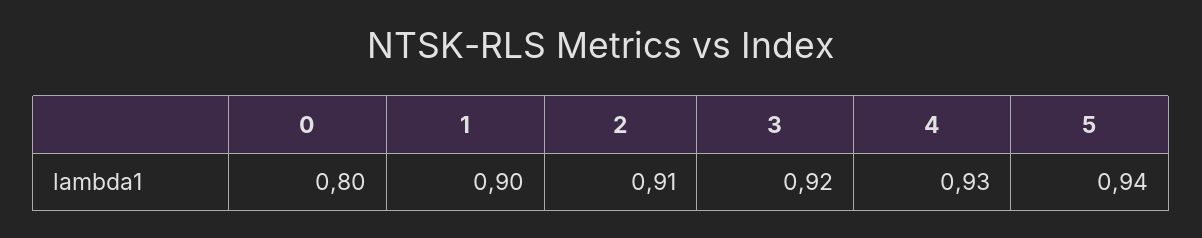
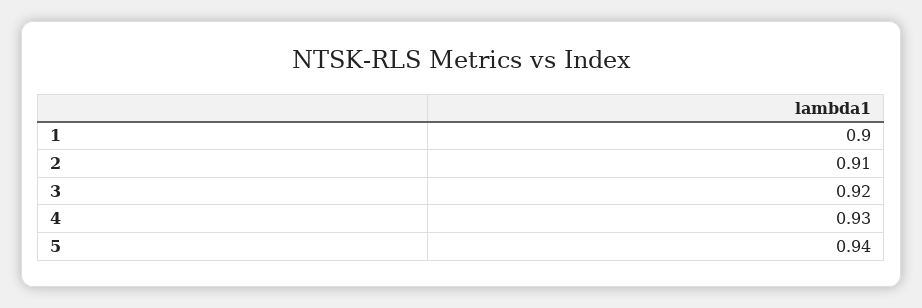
0: 0.8 -> none

